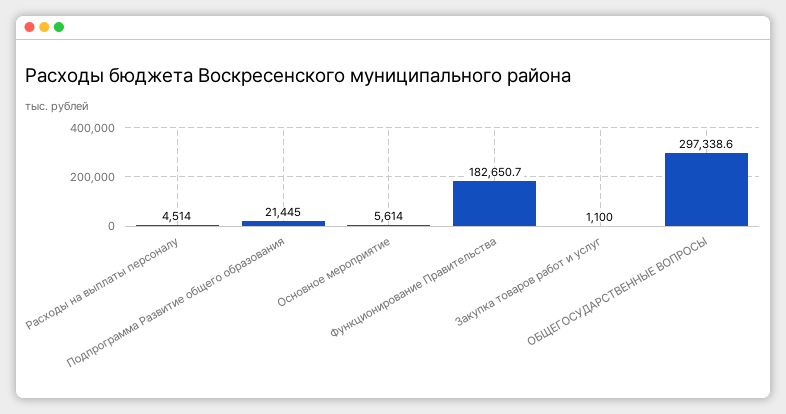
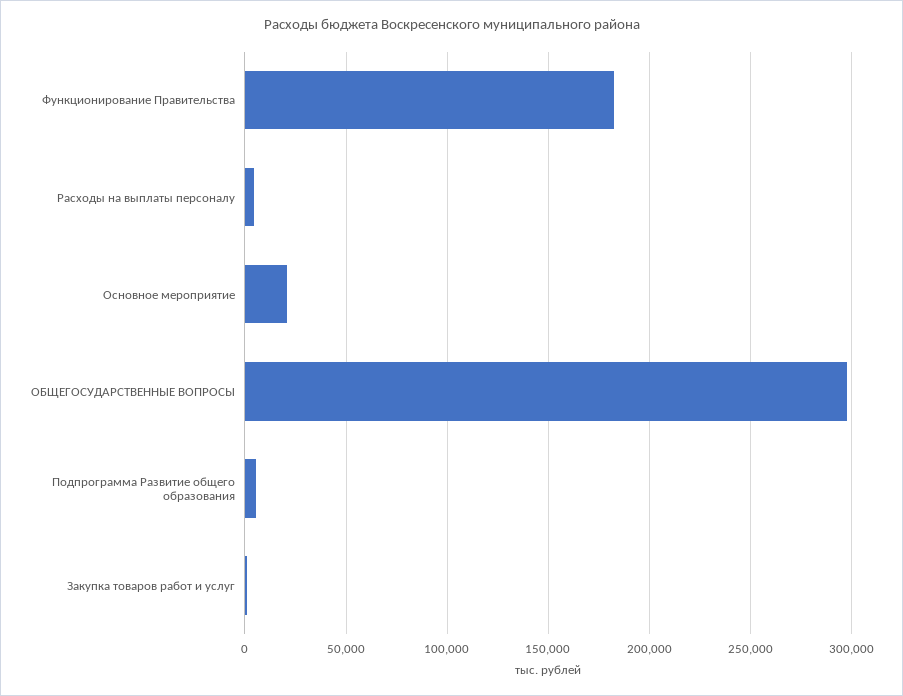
Подпрограмма Развитие общего образования: 21445 -> 5000
Основное мероприятие: 5614 -> 20000

